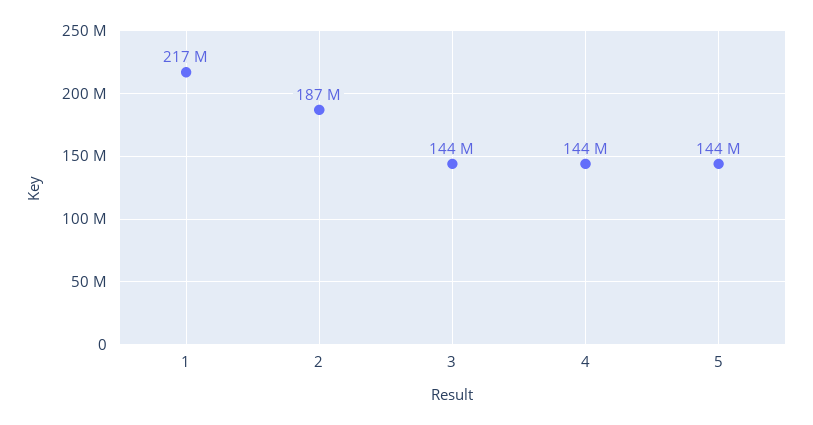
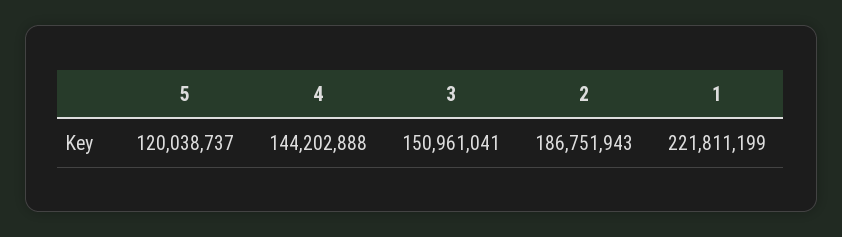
1: 217000000 -> 221811199
3: 144000000 -> 150961041
5: 144000000 -> 120038737

